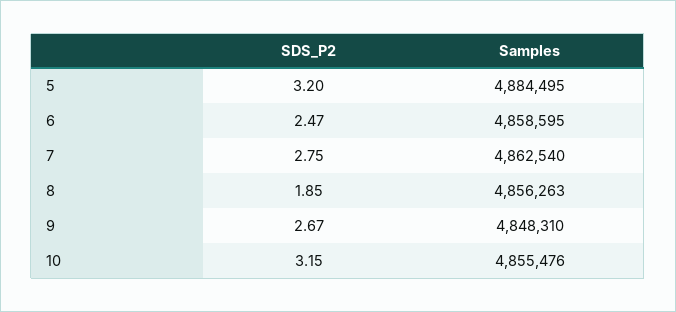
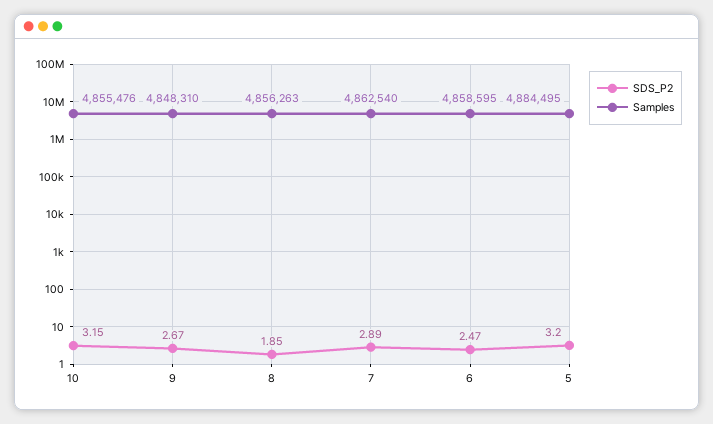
SDS_P2, 7: 2.75 -> 2.89

